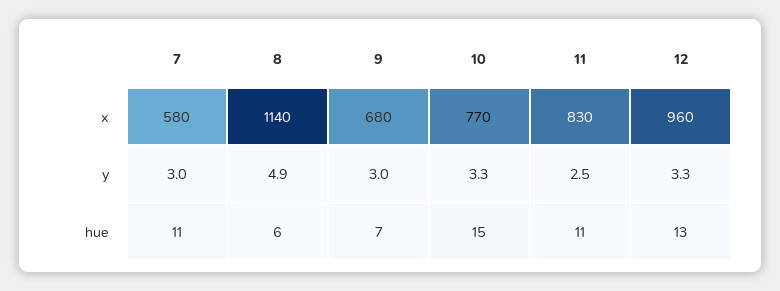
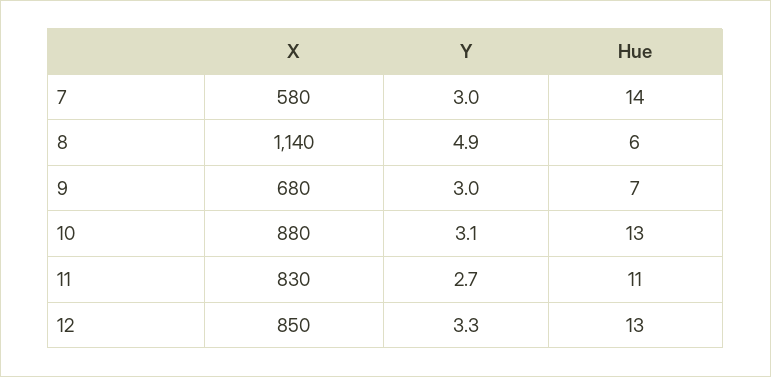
10, x: 770 -> 880
12, x: 960 -> 850
10, y: 3.3 -> 3.1
11, y: 2.5 -> 2.7
7, hue: 11 -> 14
10, hue: 15 -> 13

